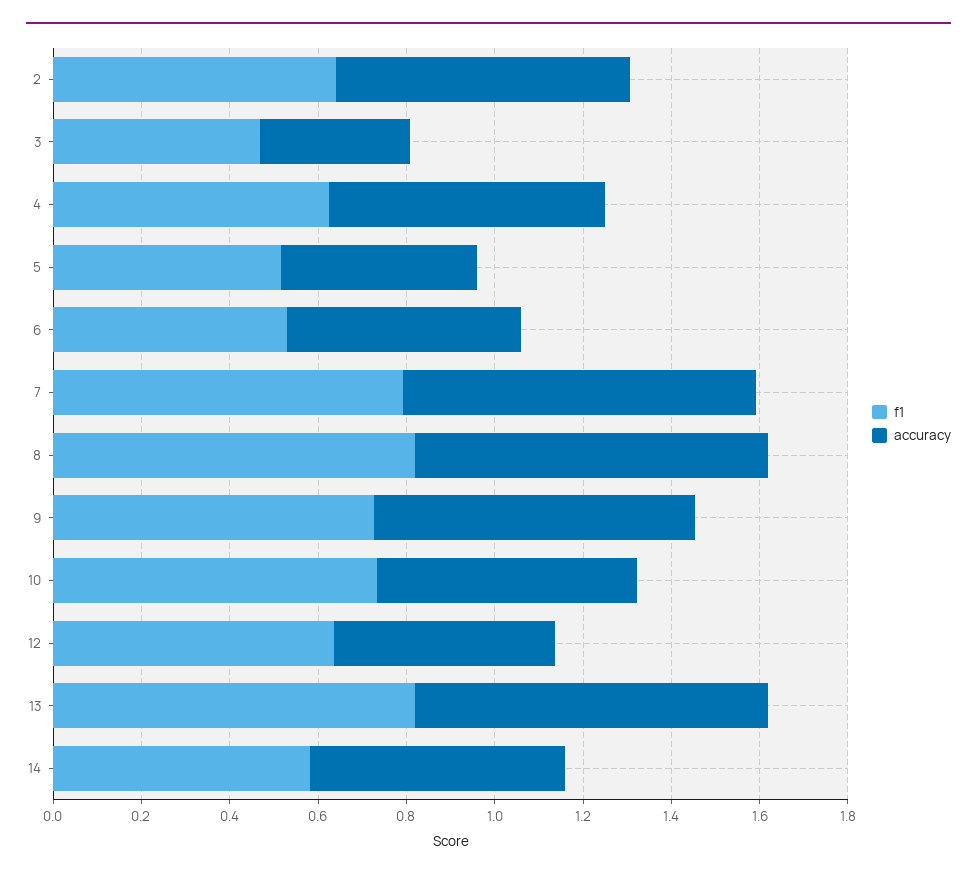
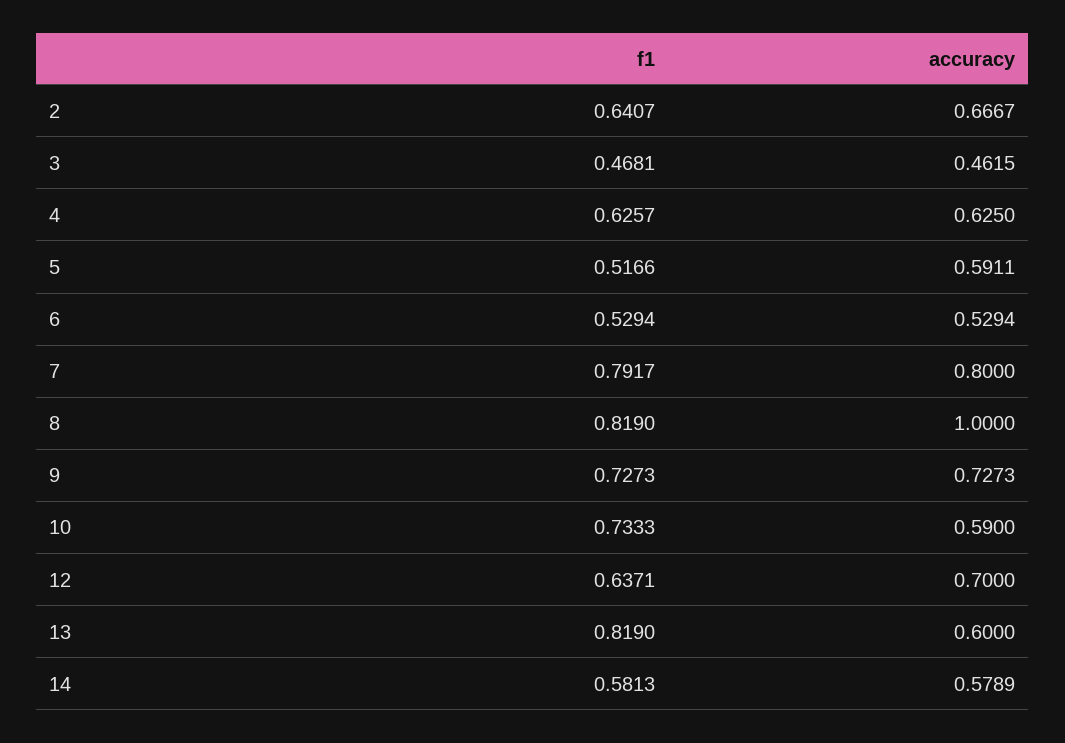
accuracy, 3: 0.35 -> 0.4615
accuracy, 5: 0.45 -> 0.5911
accuracy, 8: 0.8 -> 1
accuracy, 12: 0.5 -> 0.7
accuracy, 13: 0.8 -> 0.6

